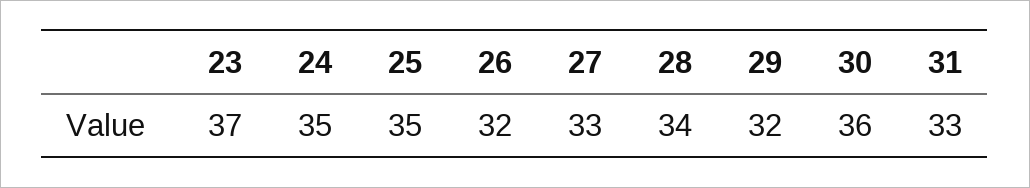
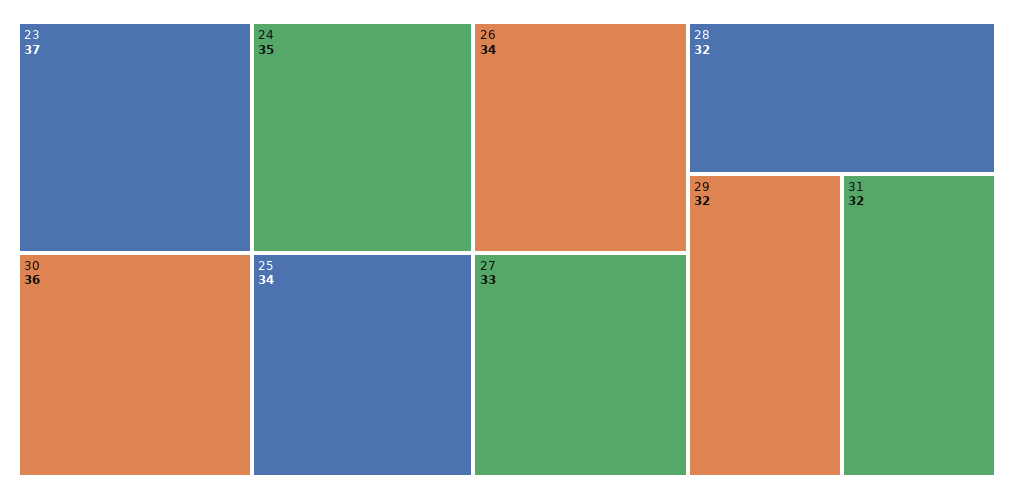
25: 35 -> 34
26: 32 -> 34
28: 34 -> 32
31: 33 -> 32

